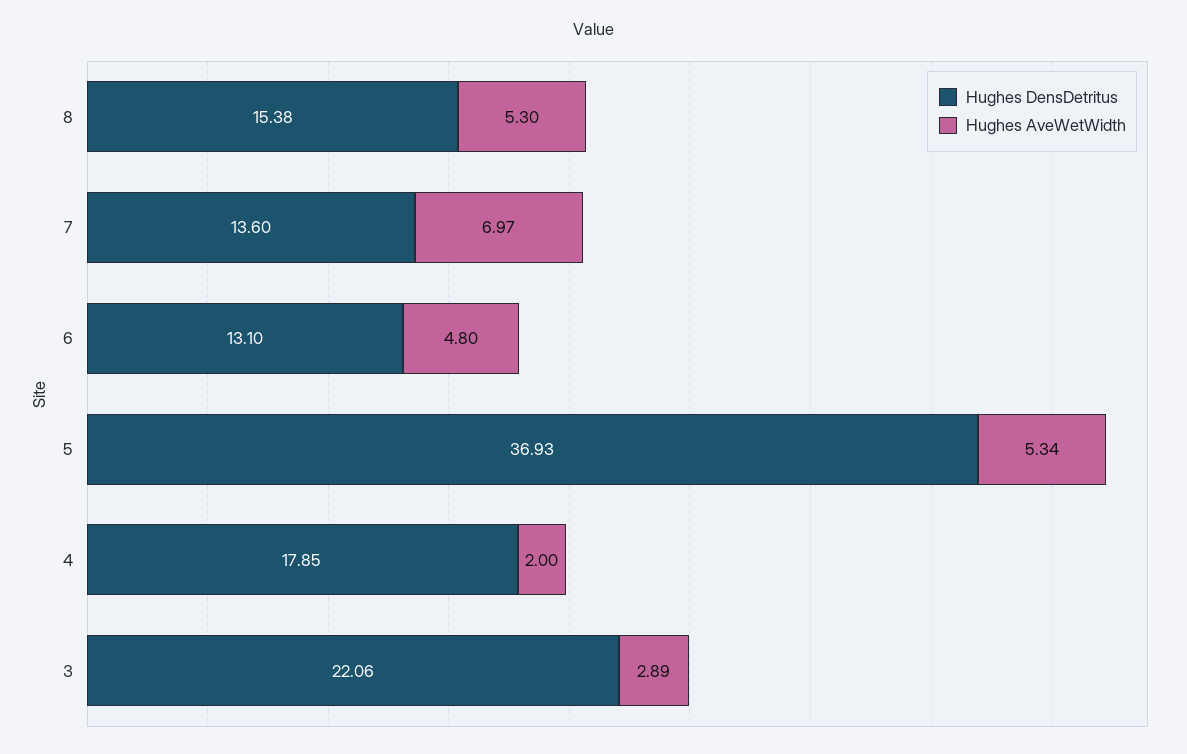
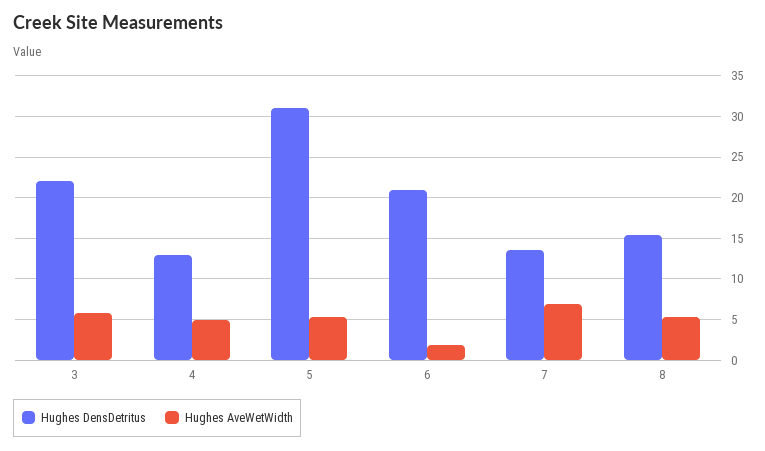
Hughes DensDetritus, 6: 13.1 -> 21
Hughes AveWetWidth, 6: 4.8 -> 2
Hughes DensDetritus, 5: 36.93 -> 31
Hughes DensDetritus, 4: 17.85 -> 13
Hughes AveWetWidth, 4: 2 -> 5
Hughes AveWetWidth, 3: 2.89 -> 6

